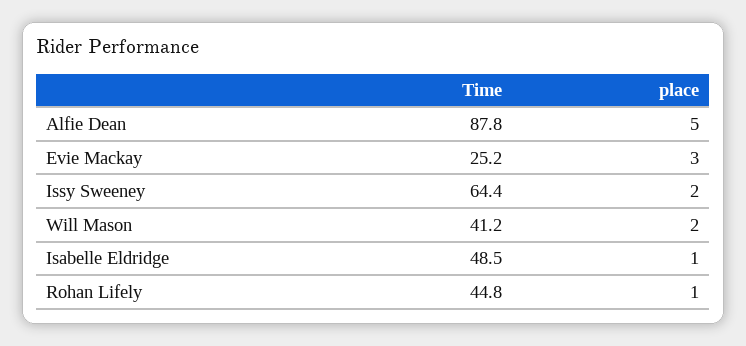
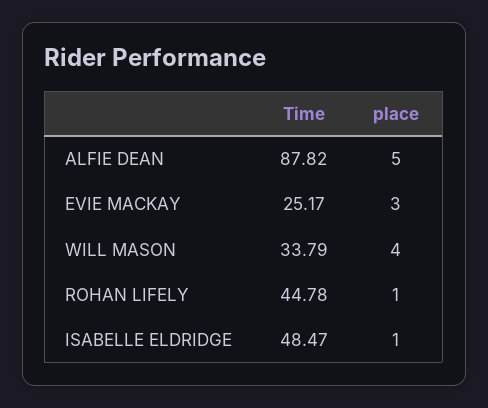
Time, Issy Sweeney: 64.4 -> none
place, Issy Sweeney: 2 -> none
Time, Will Mason: 41.2 -> 33.79
place, Will Mason: 2 -> 4

